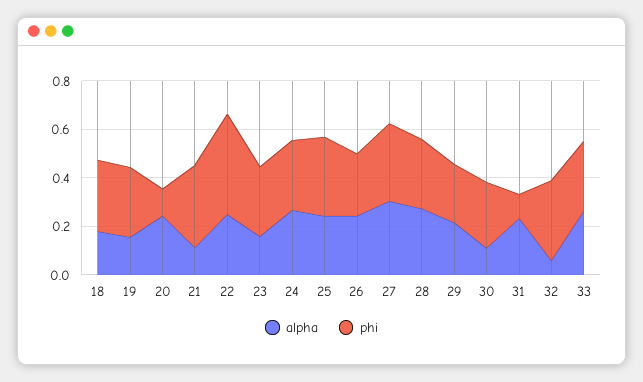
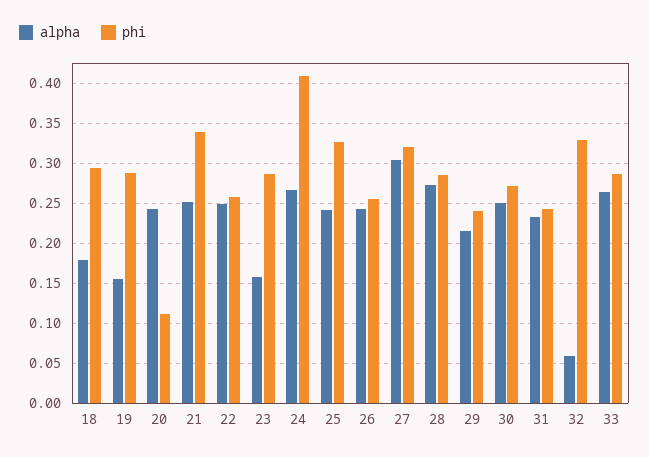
alpha, 21: 0.1 -> 0.25
phi, 22: 0.4 -> 0.26
phi, 24: 0.3 -> 0.41
alpha, 30: 0.1 -> 0.25
phi, 31: 0.1 -> 0.24

